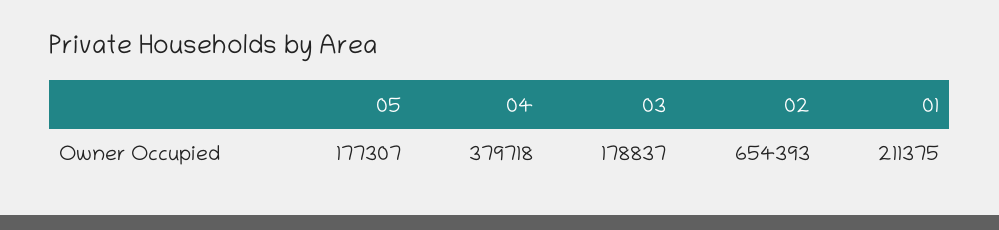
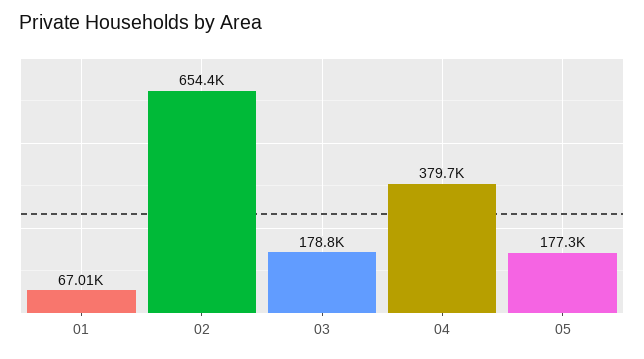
01: 211375 -> 67010

